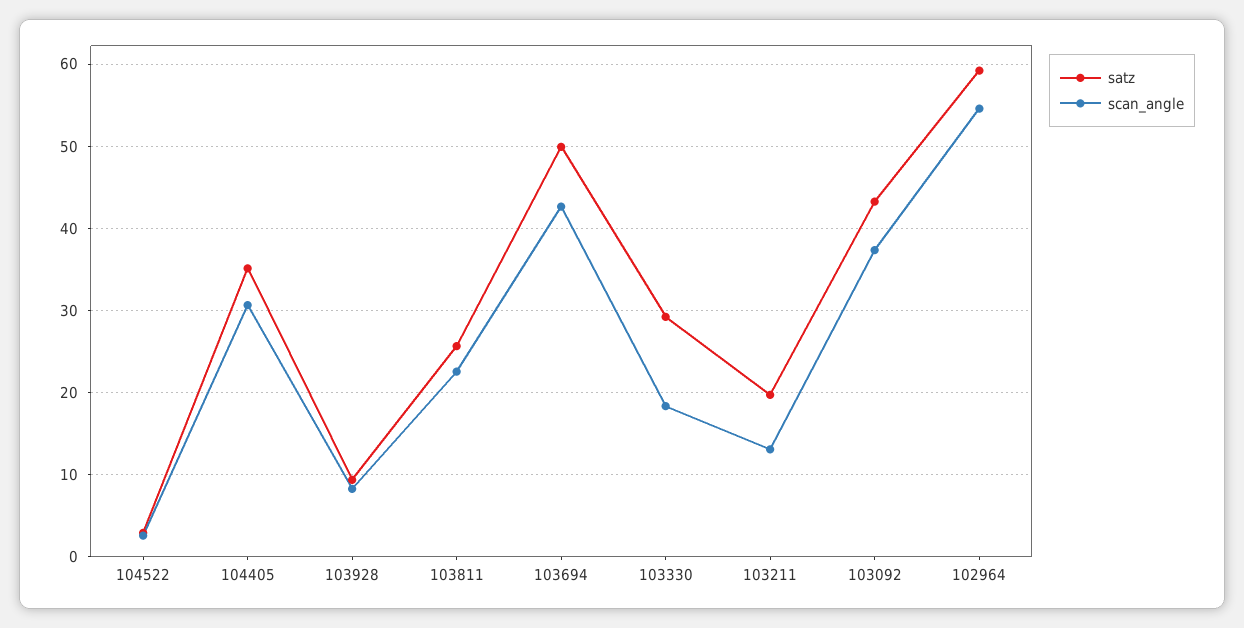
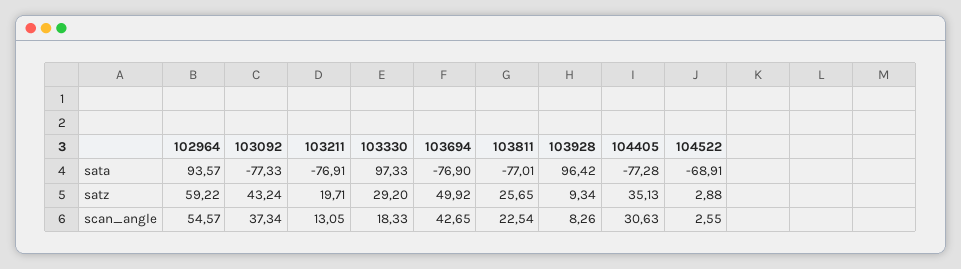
sata, 102964: none -> 93.57
sata, 103092: none -> -77.33
sata, 103211: none -> -76.91
sata, 103330: none -> 97.33
sata, 103694: none -> -76.9
sata, 103811: none -> -77.01
sata, 103928: none -> 96.42
sata, 104405: none -> -77.28
sata, 104522: none -> -68.91

